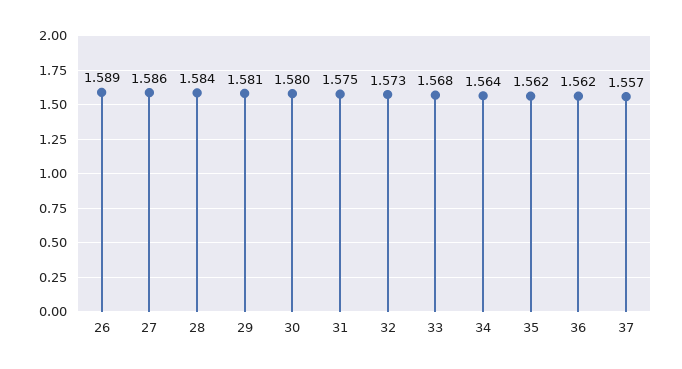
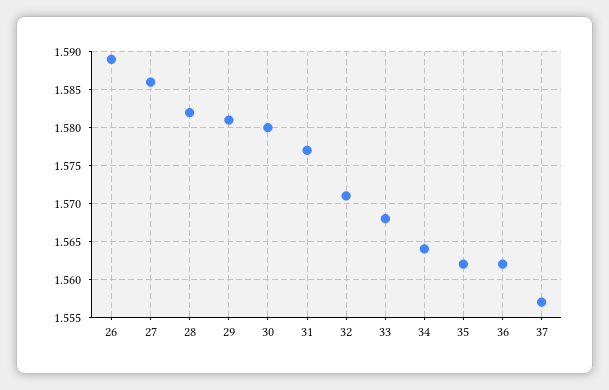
28: 1.584 -> 1.582
31: 1.575 -> 1.577
32: 1.573 -> 1.571

